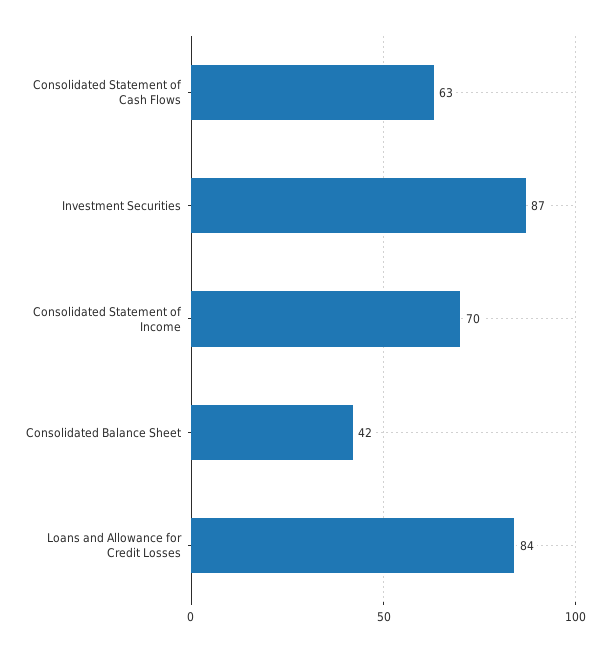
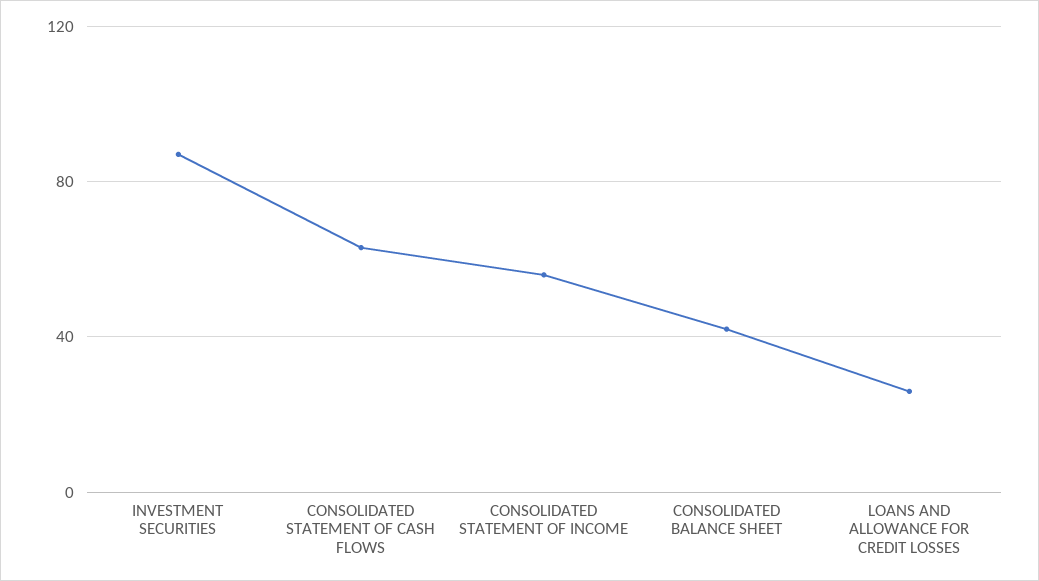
Consolidated Statement of Income: 70 -> 55
Loans and Allowance for Credit Losses: 84 -> 25

